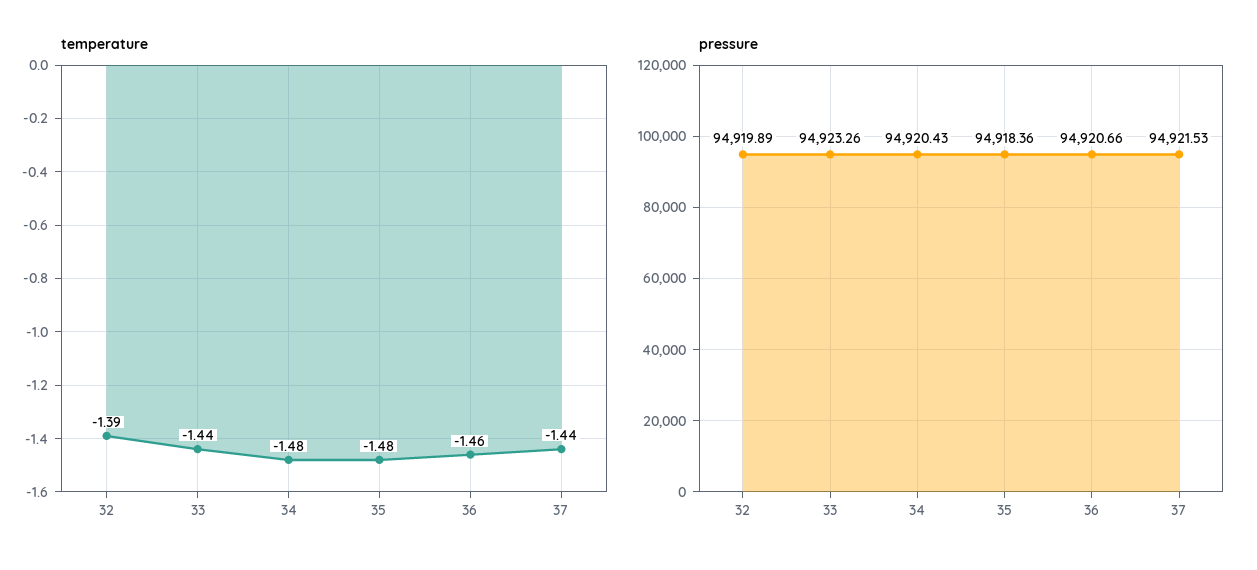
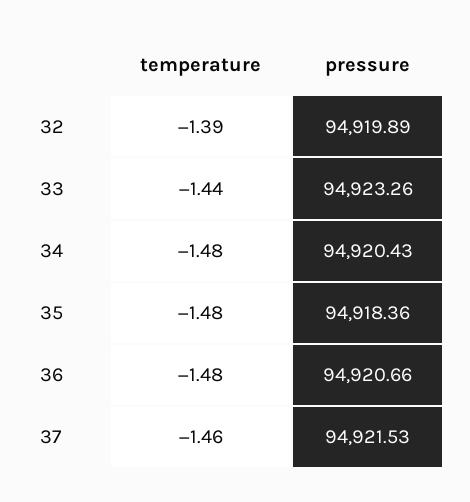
temperature, 36: -1.46 -> -1.48
temperature, 37: -1.44 -> -1.46

